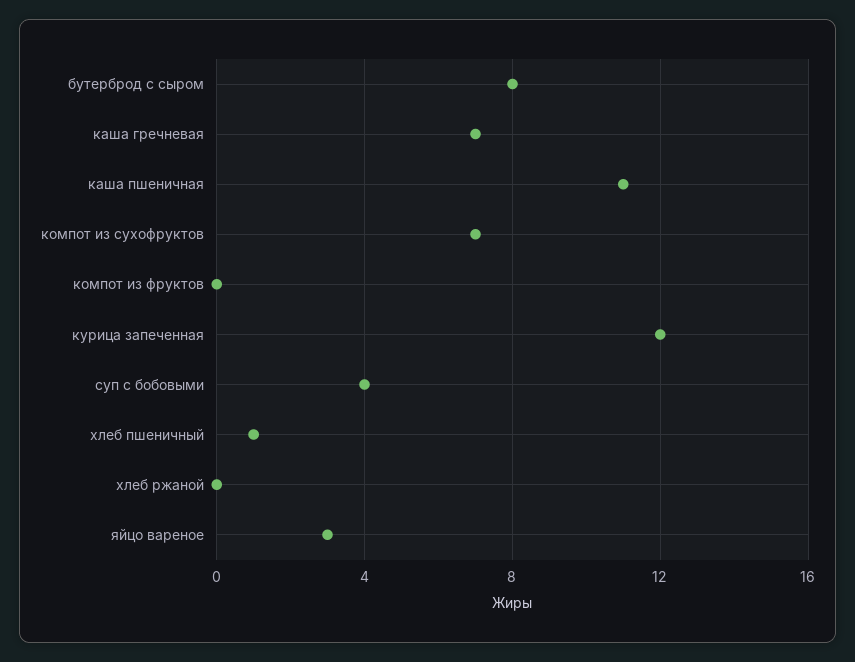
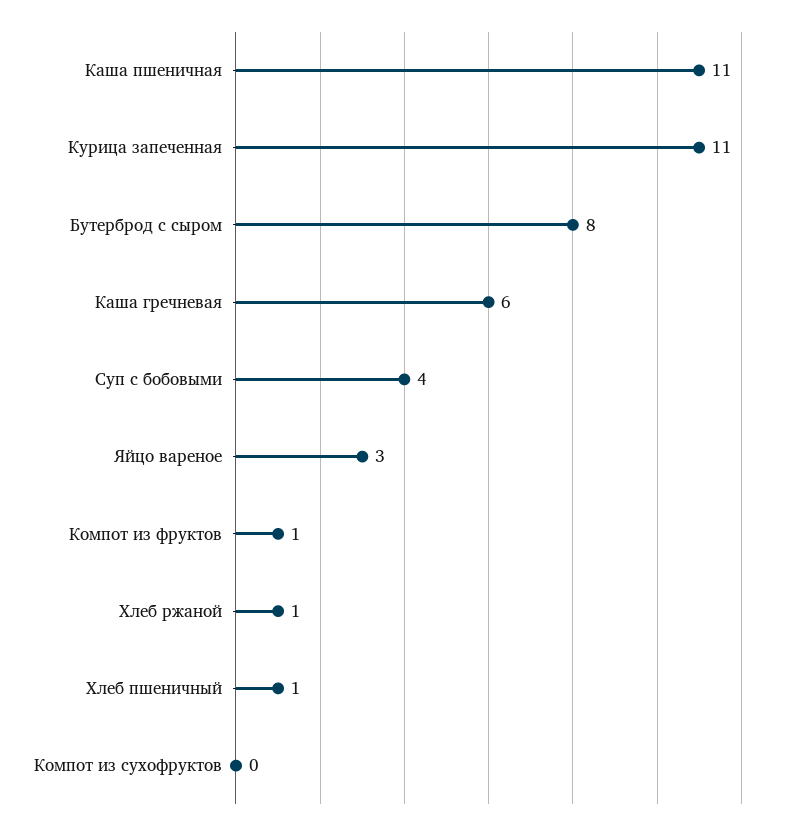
каша гречневая: 7 -> 6
компот из сухофруктов: 7 -> 0
компот из фруктов: 0 -> 1
курица запеченная: 12 -> 11
хлеб ржаной: 0 -> 1

